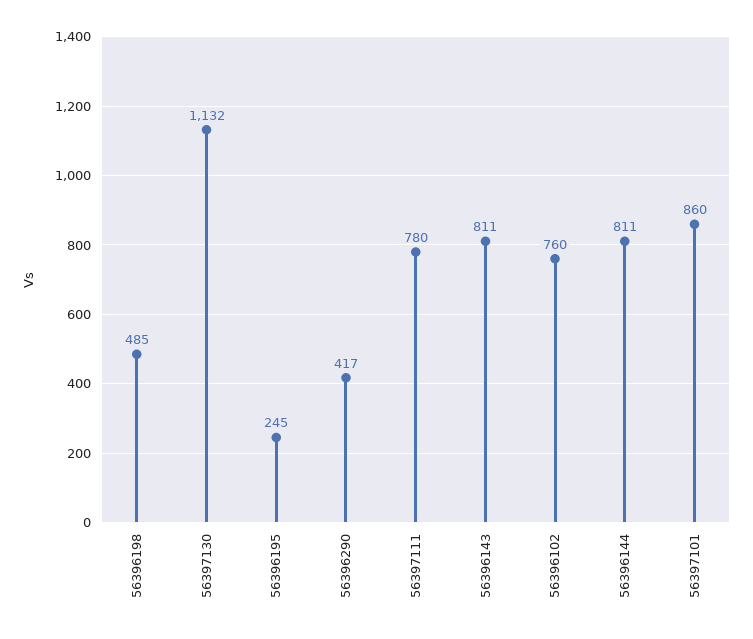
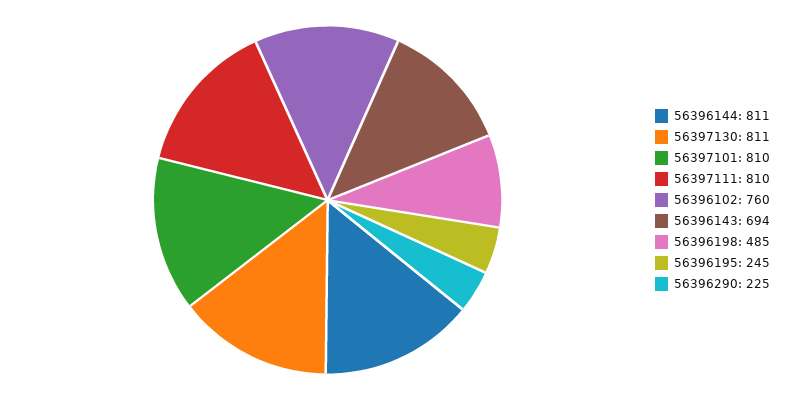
56397130: 1132 -> 811
56396290: 417 -> 225
56397111: 780 -> 810
56396143: 811 -> 694
56397101: 860 -> 810

